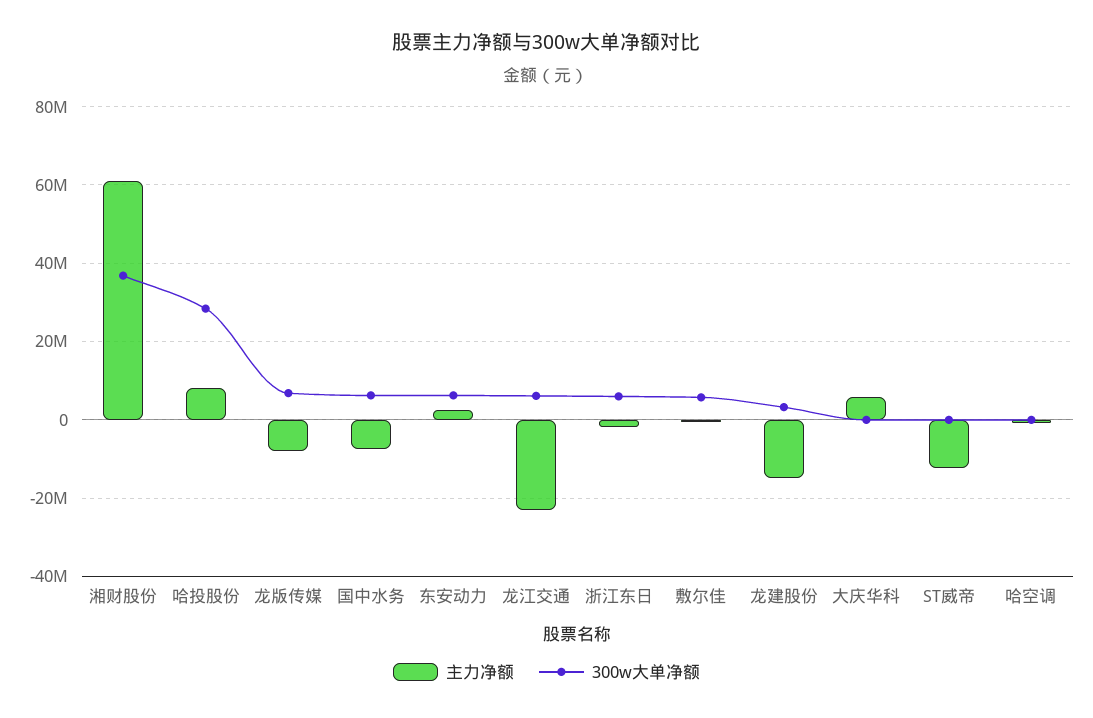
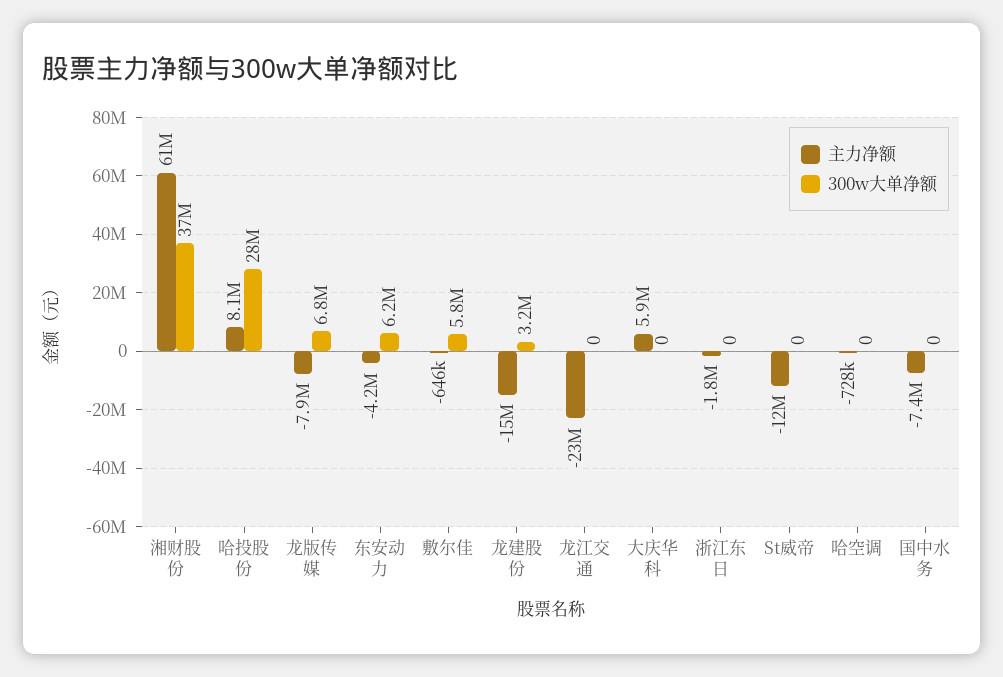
300w大单净额, 国中水务: 6000000 -> 0
主力净额, 东安动力: 2000000 -> -4200000
300w大单净额, 龙江交通: 6000000 -> 0
300w大单净额, 浙江东日: 6000000 -> 0

